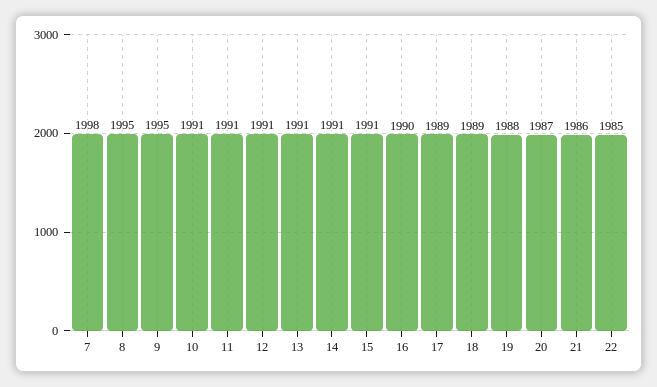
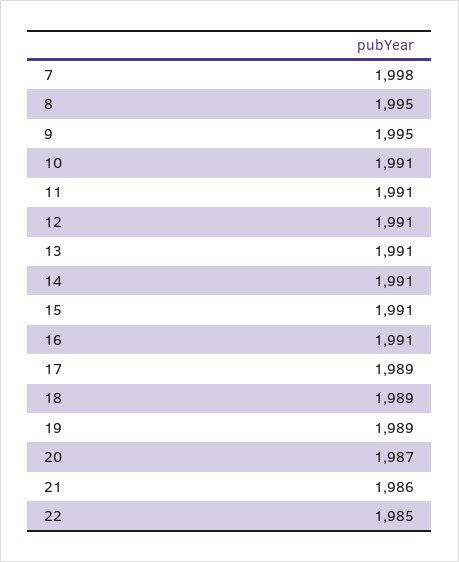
16: 1990 -> 1991
19: 1988 -> 1989

